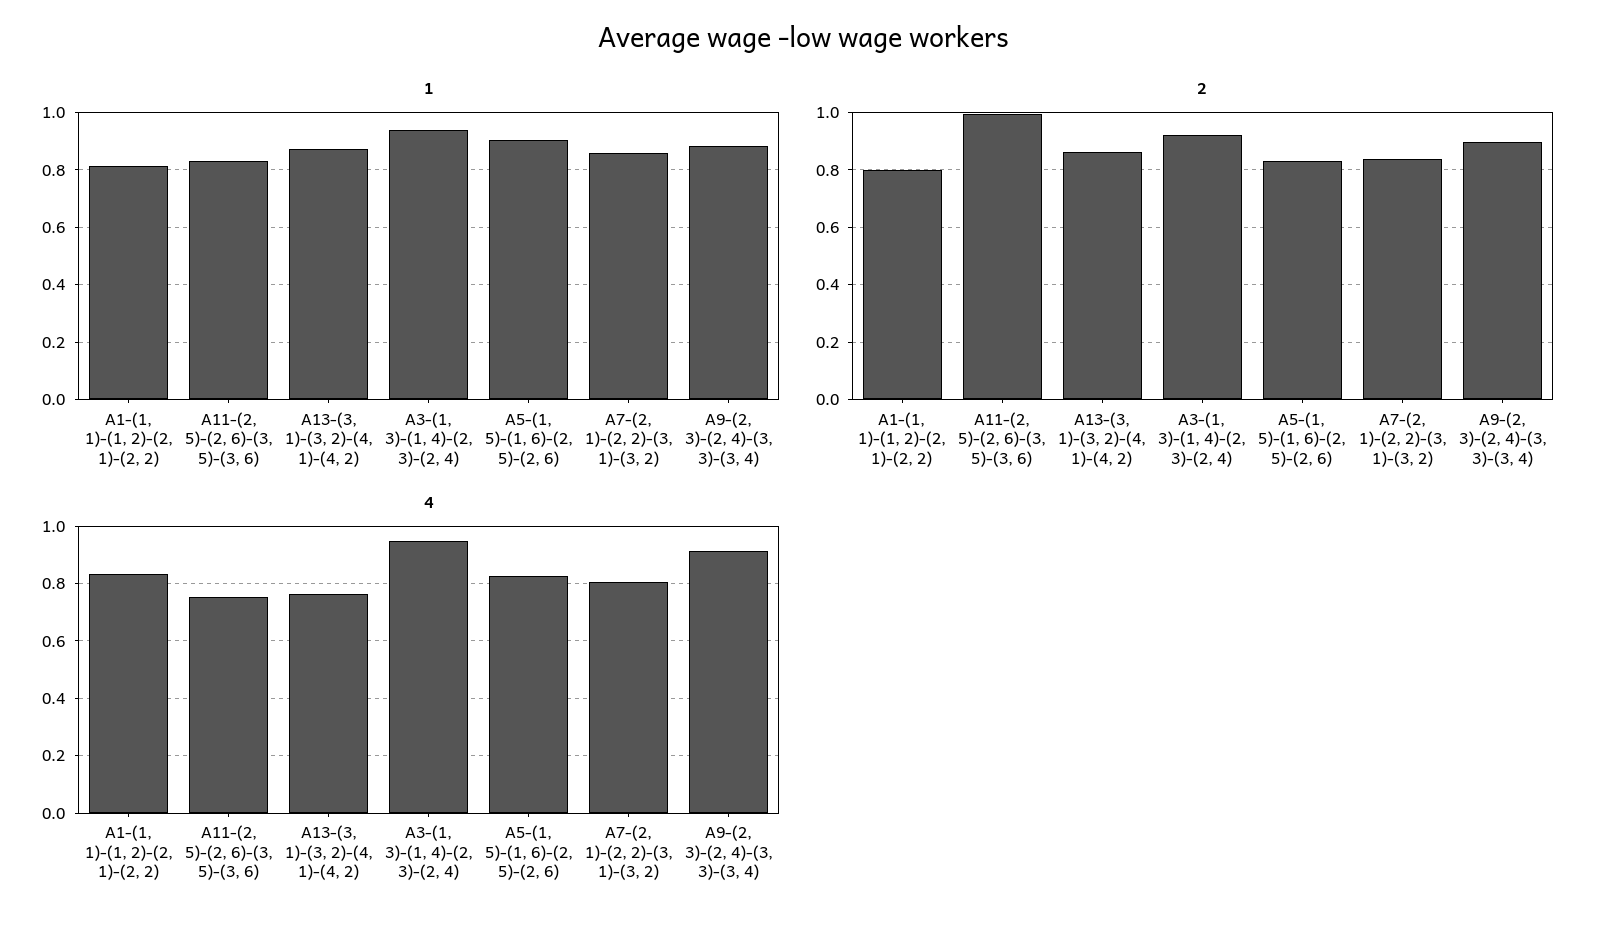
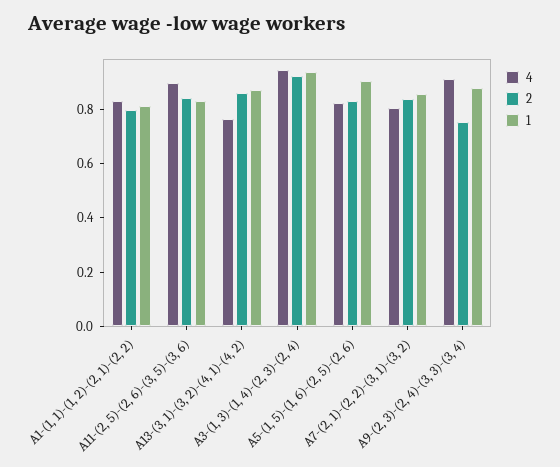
2, A11-(2, 5)-(2, 6)-(3, 5)-(3, 6): 1 -> 0.85
2, A9-(2, 3)-(2, 4)-(3, 3)-(3, 4): 0.9 -> 0.75
4, A11-(2, 5)-(2, 6)-(3, 5)-(3, 6): 0.75 -> 0.9

